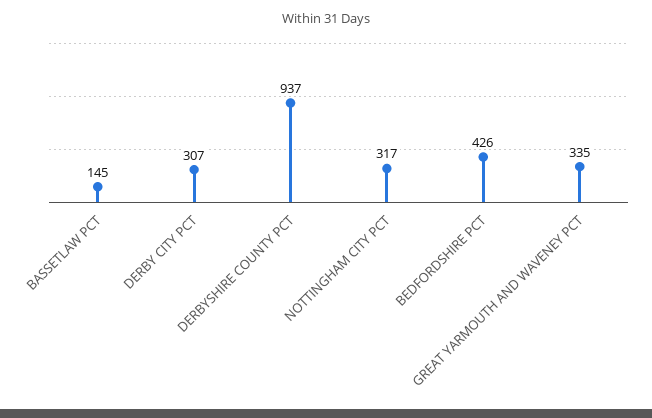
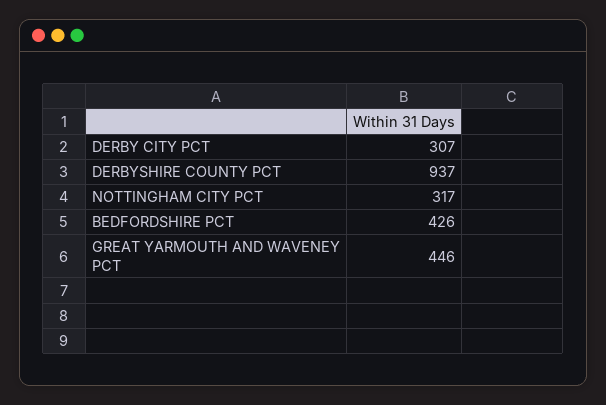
BASSETLAW PCT: 145 -> none
GREAT YARMOUTH AND WAVENEY PCT: 335 -> 446

